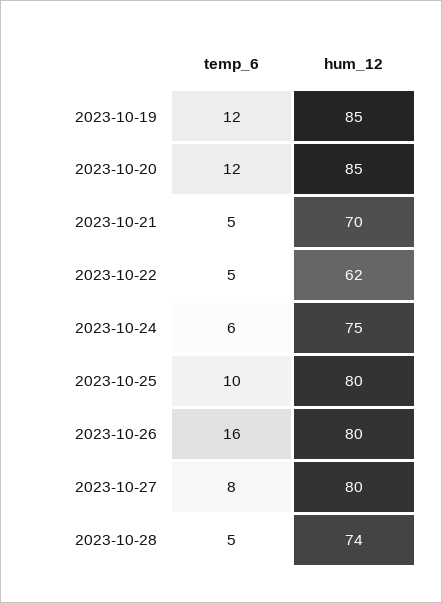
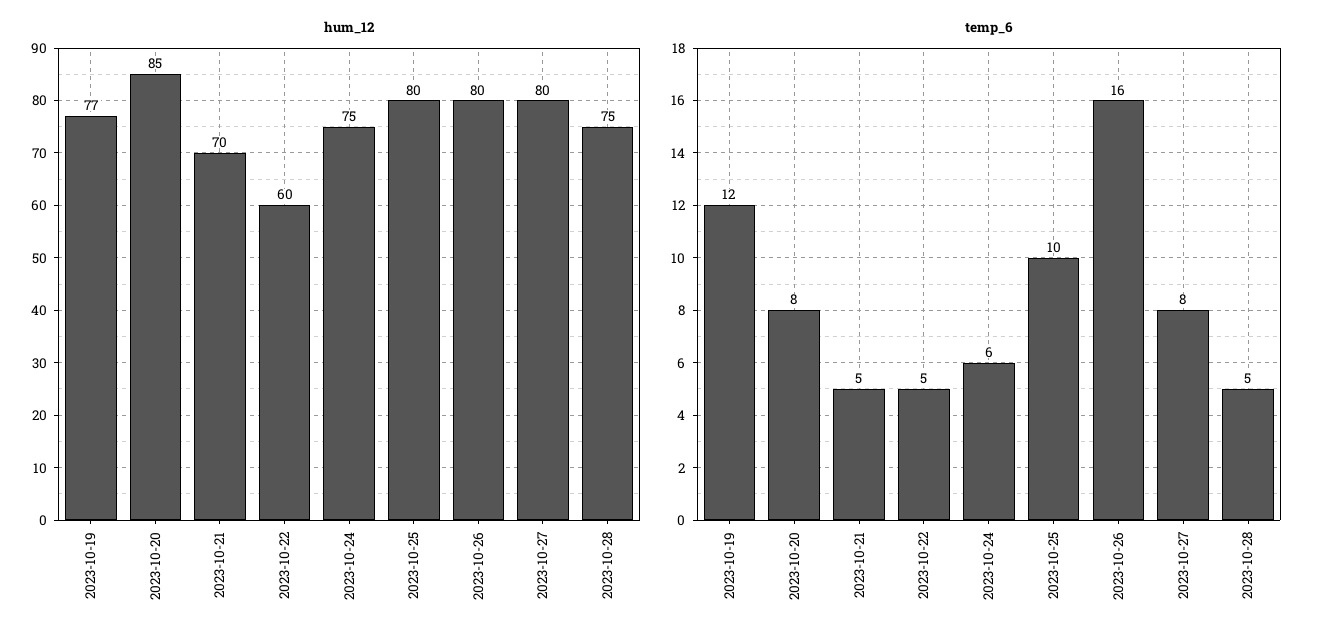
hum_12, 2023-10-19: 85 -> 77
temp_6, 2023-10-20: 12 -> 8
hum_12, 2023-10-22: 62 -> 60
hum_12, 2023-10-28: 74 -> 75

